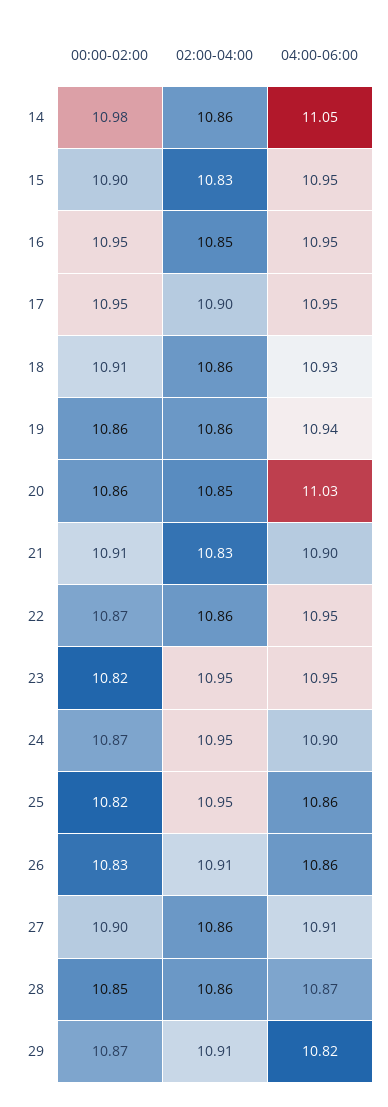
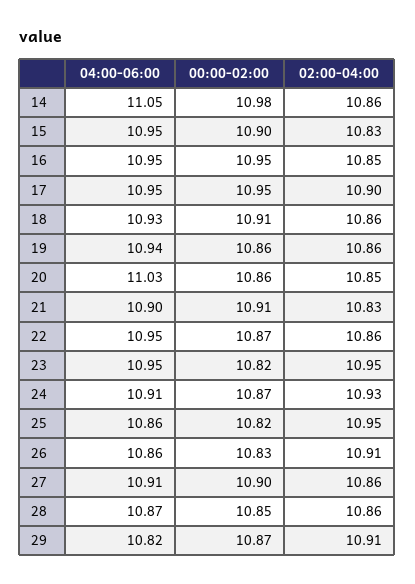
02:00-04:00, 24: 10.95 -> 10.93
04:00-06:00, 24: 10.9 -> 10.91

